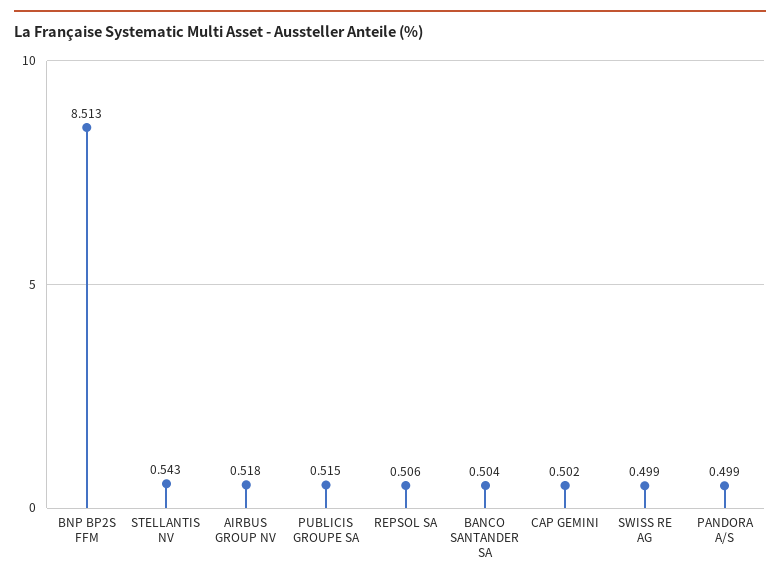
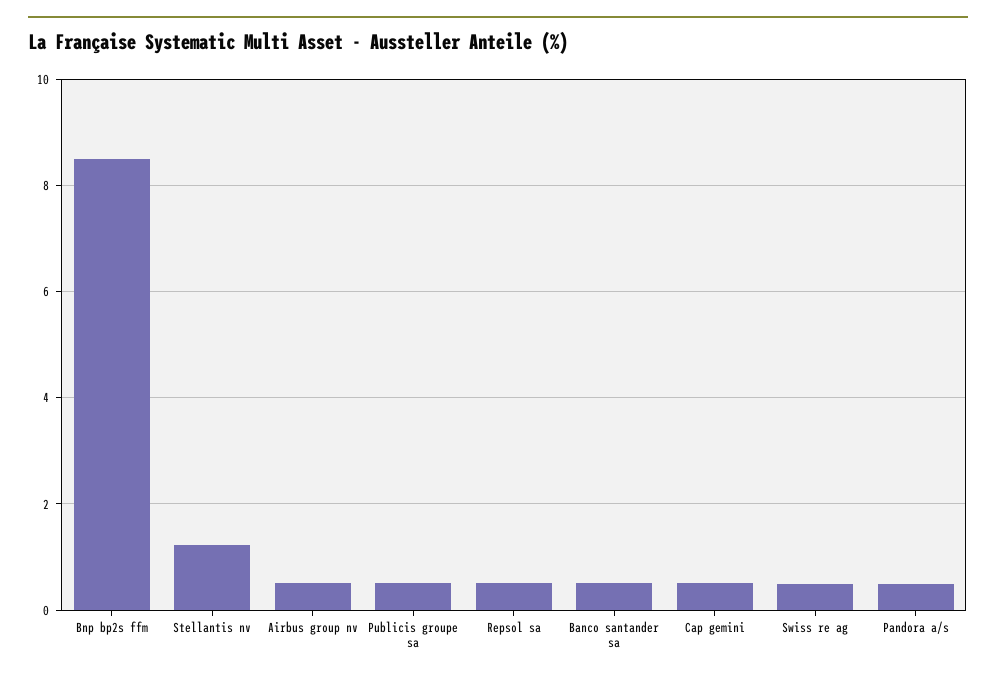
STELLANTIS NV: 0.543 -> 1.2

